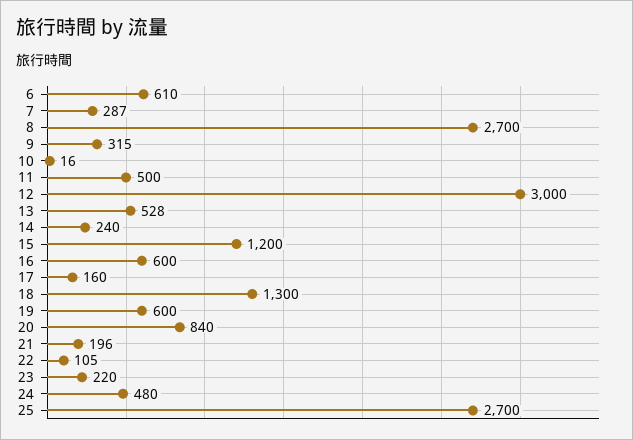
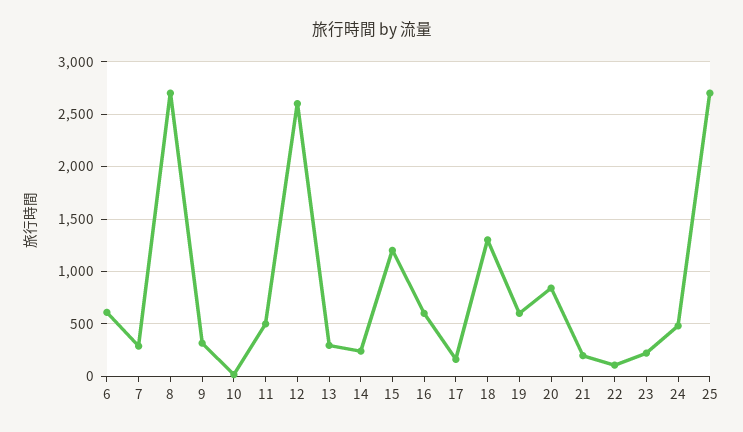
12: 3000 -> 2600
13: 528 -> 300

